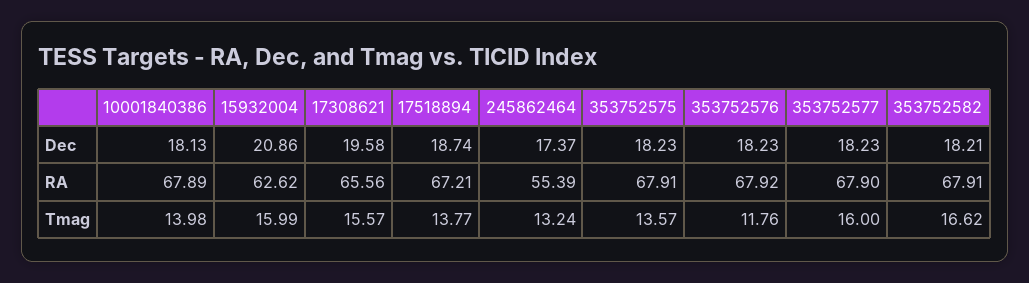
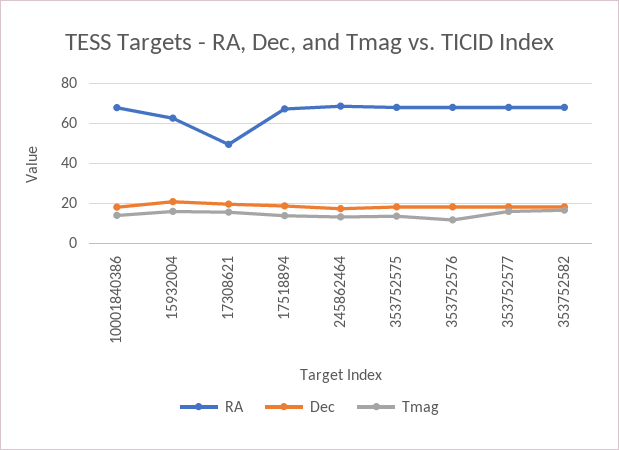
RA, 17308621: 65.56 -> 50
RA, 245862464: 55.39 -> 70

